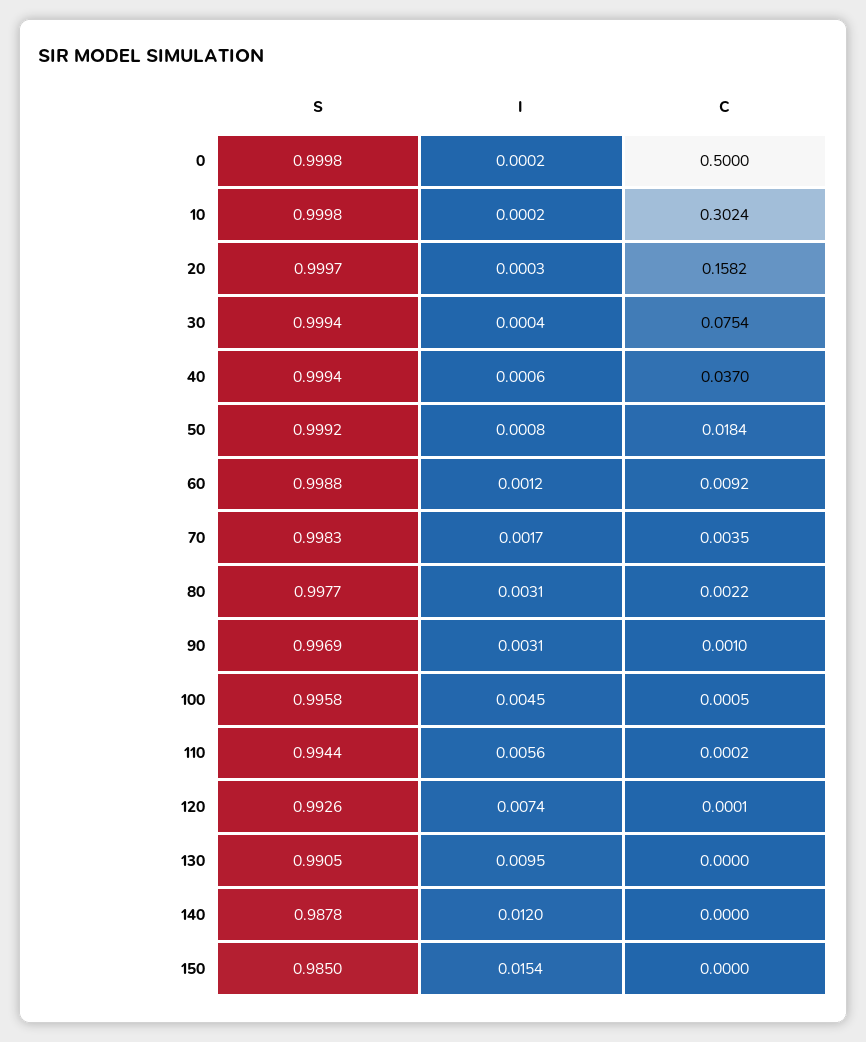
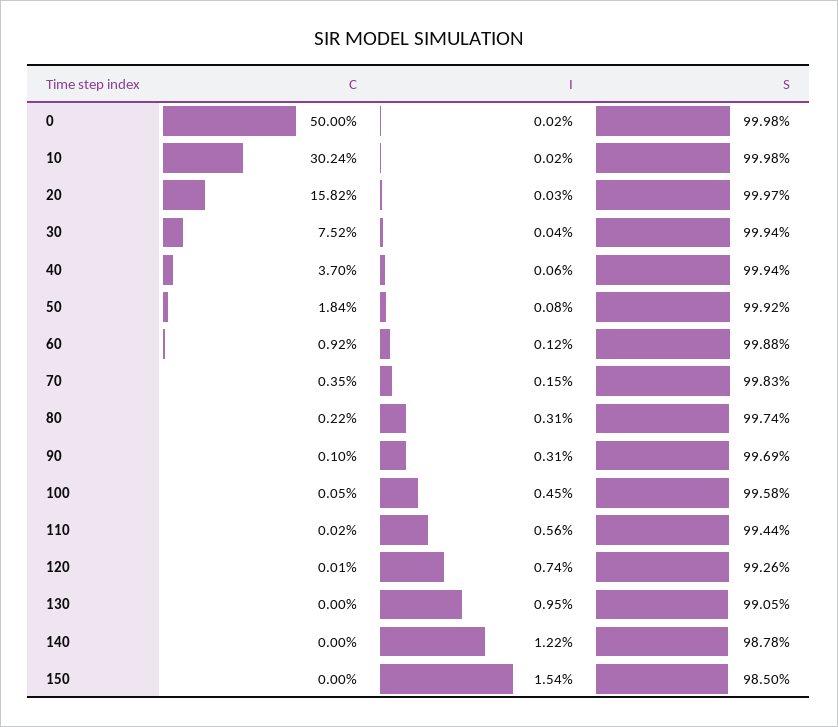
C, 30: 0.0754 -> 0.0752
I, 70: 0.0017 -> 0.0015
S, 80: 0.9977 -> 0.9974
I, 140: 0.012 -> 0.0122

